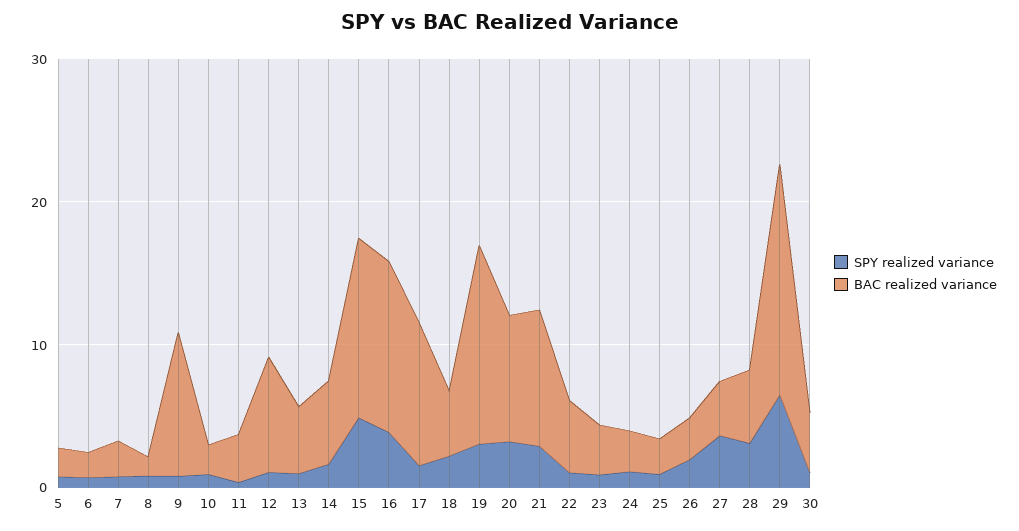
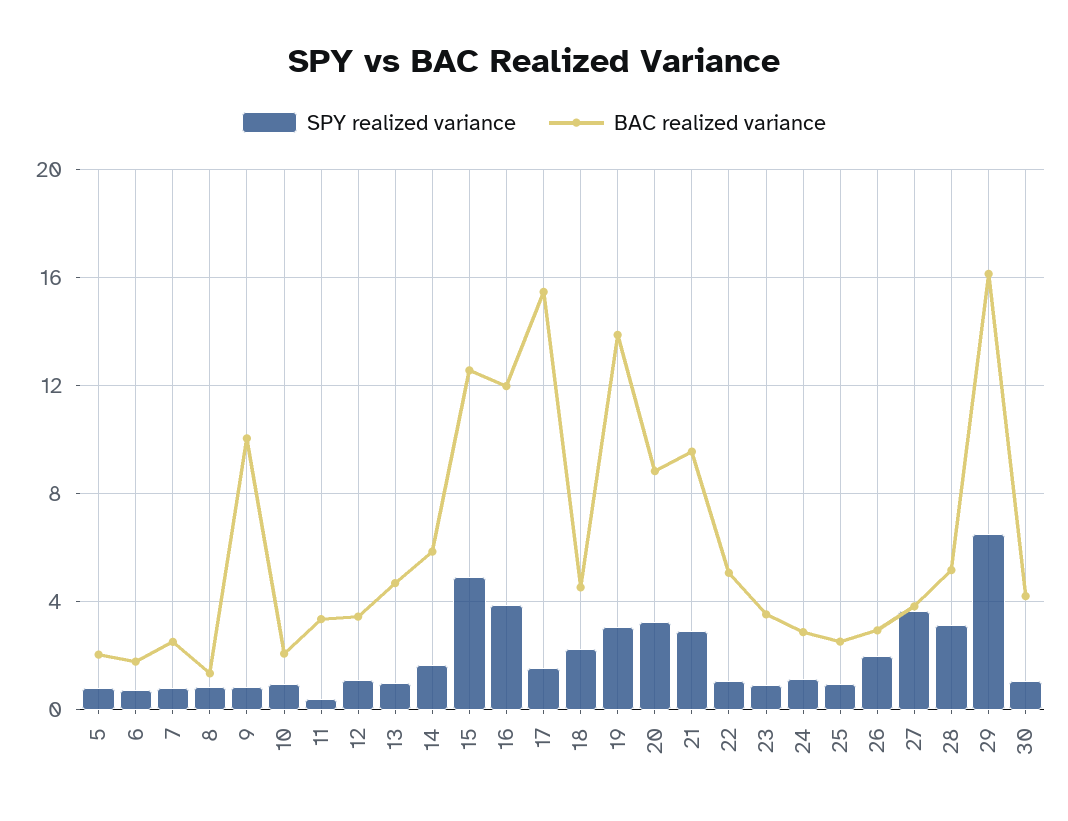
BAC realized variance, 12: 8 -> 3.5
BAC realized variance, 17: 10 -> 15.5

